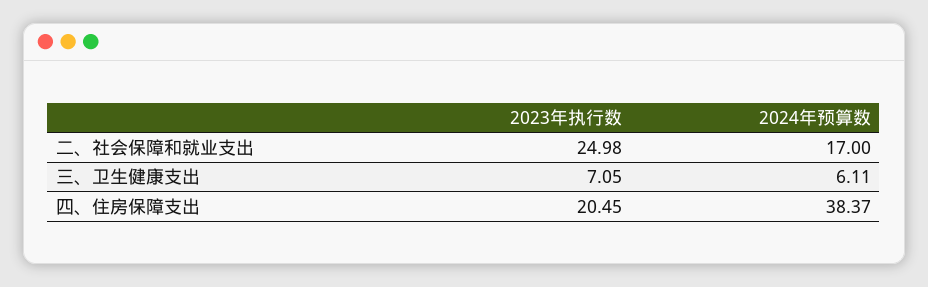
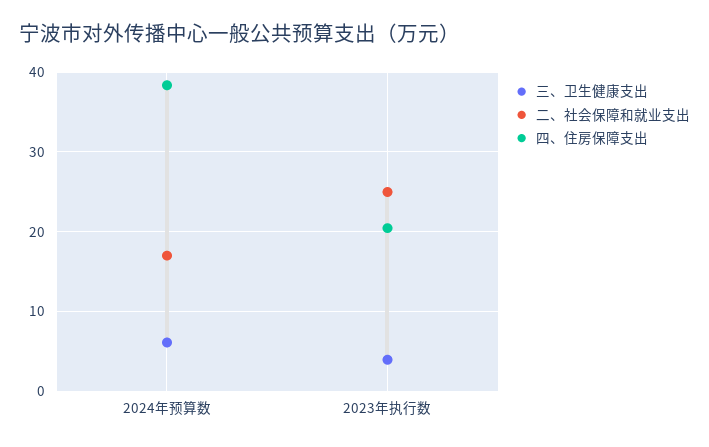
三、卫生健康支出, 2023年执行数: 7.05 -> 4

